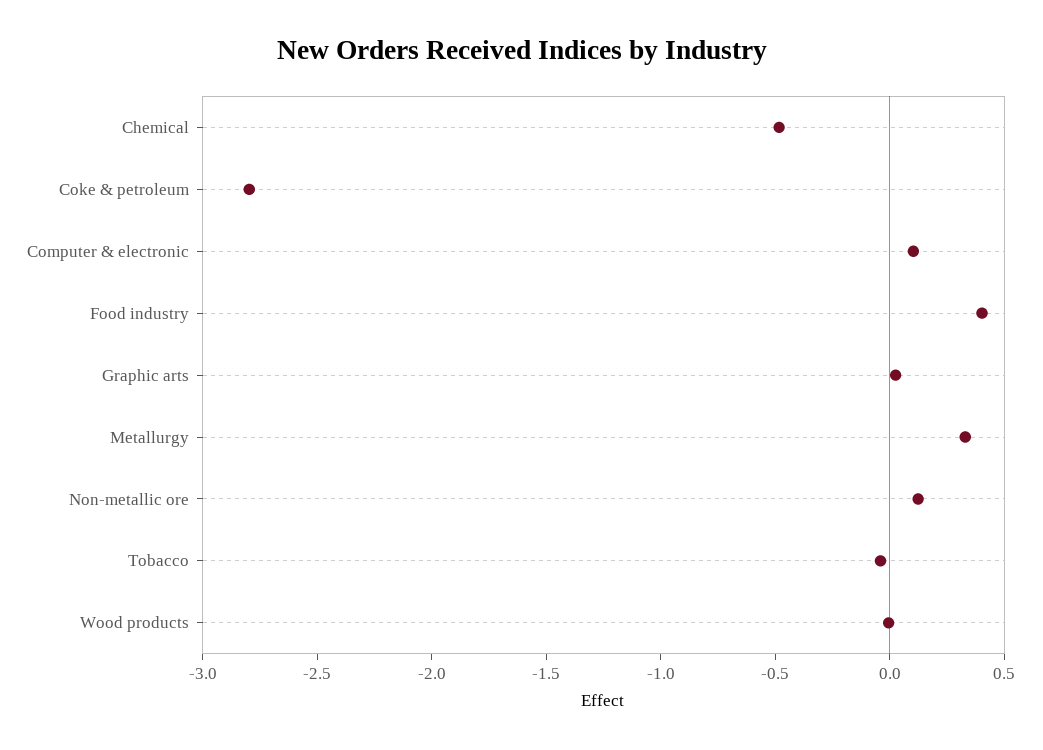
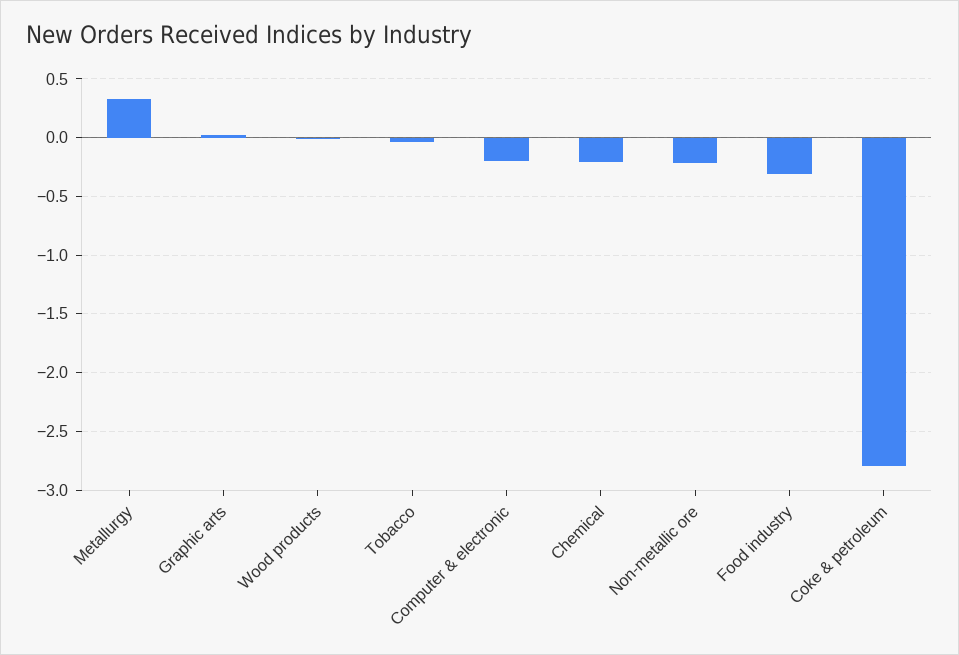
Chemical: -0.5 -> -0.2
Computer & electronic: 0.1 -> -0.2
Food industry: 0.4 -> -0.3
Non-metallic ore: 0.1 -> -0.2

